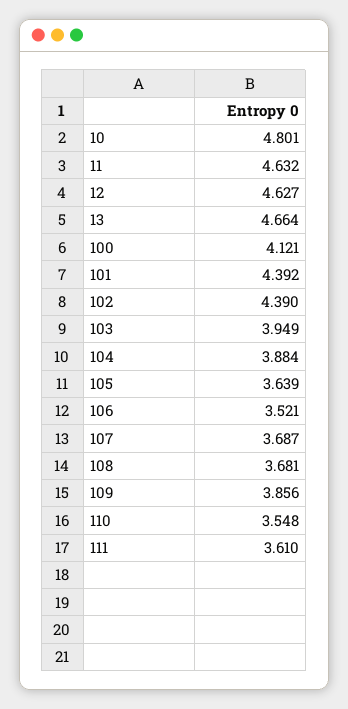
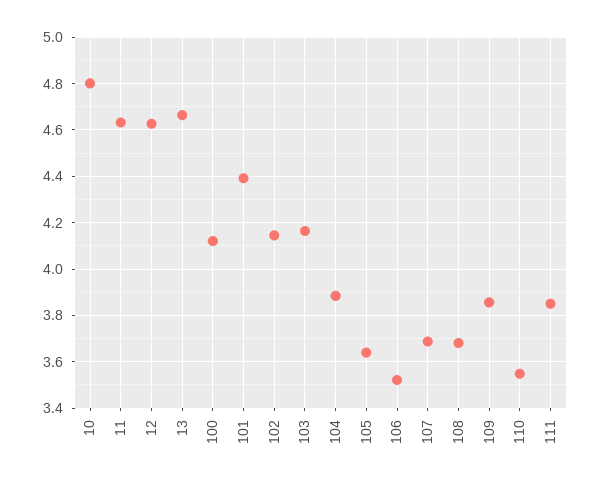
102: 4.39 -> 4.15
103: 3.949 -> 4.15
111: 3.61 -> 3.85

